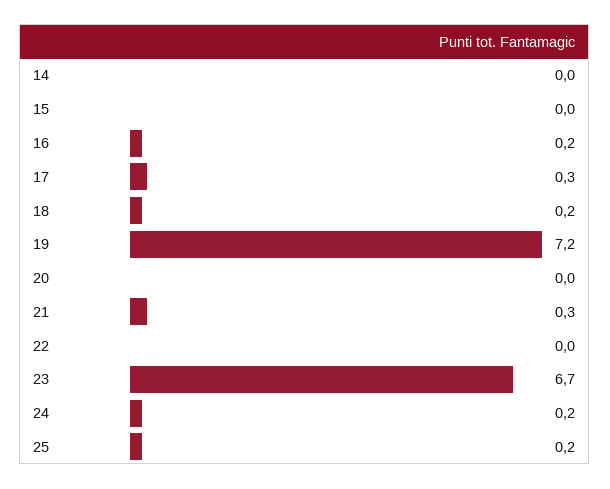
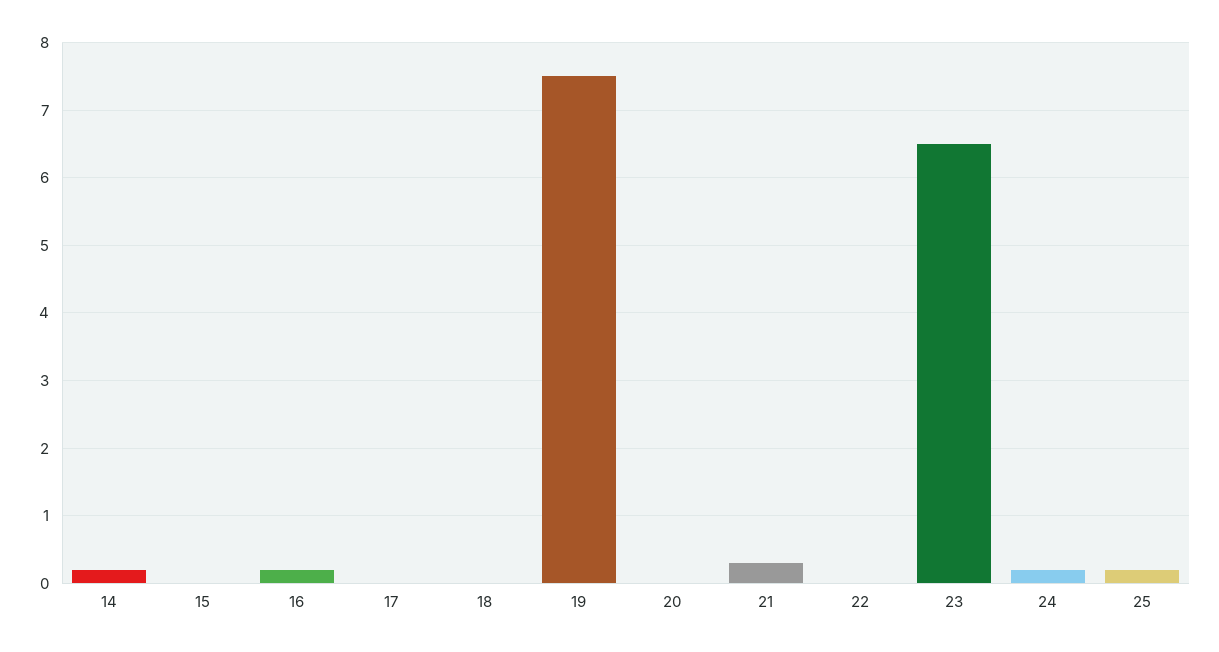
14: 0 -> 0.2
17: 0.3 -> 0
18: 0.2 -> 0
19: 7.2 -> 7.5
23: 6.7 -> 6.5

